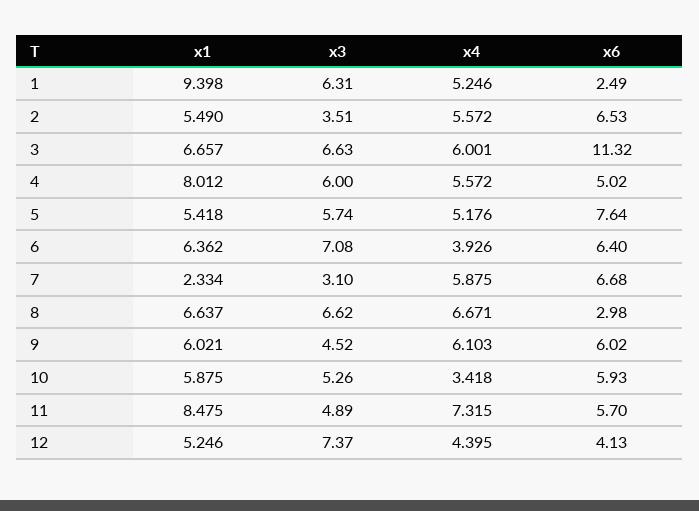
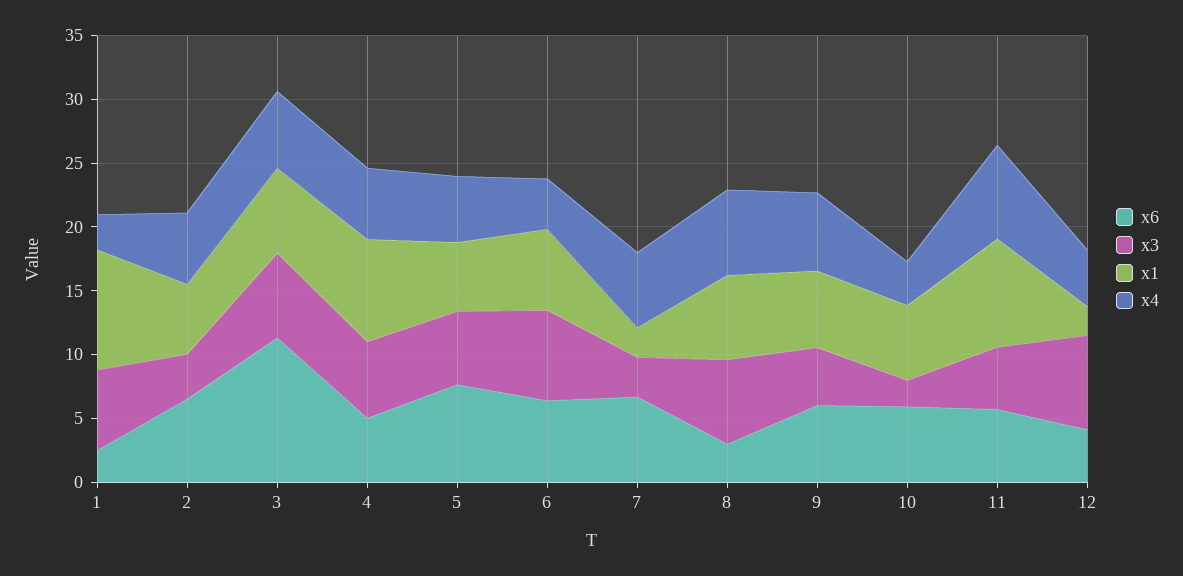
x4, 1: 5.246 -> 3
x3, 10: 5.26 -> 2
x1, 12: 5.246 -> 2

